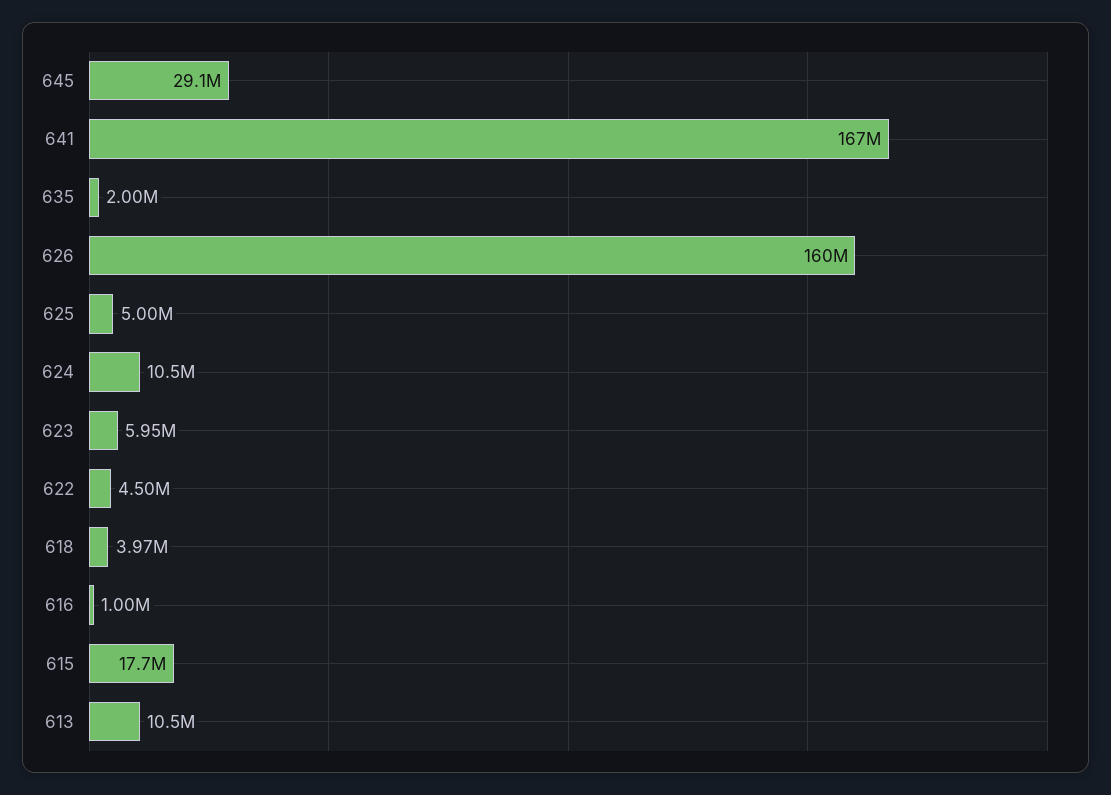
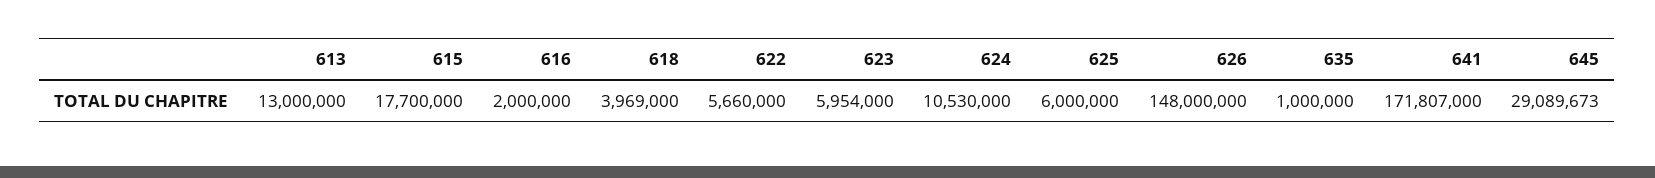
641: 167000000 -> 171807000
635: 2000000 -> 1000000
626: 160000000 -> 148000000
625: 5000000 -> 6000000
622: 4500000 -> 5660000
616: 1000000 -> 2000000
613: 10500000 -> 13000000

